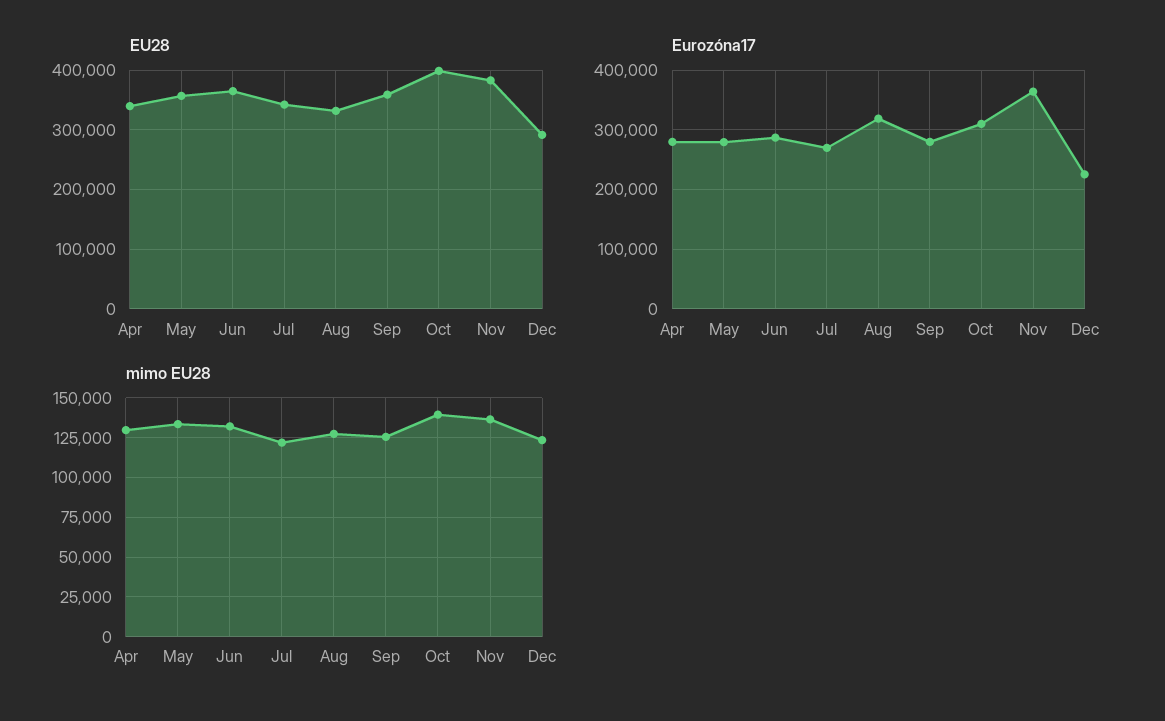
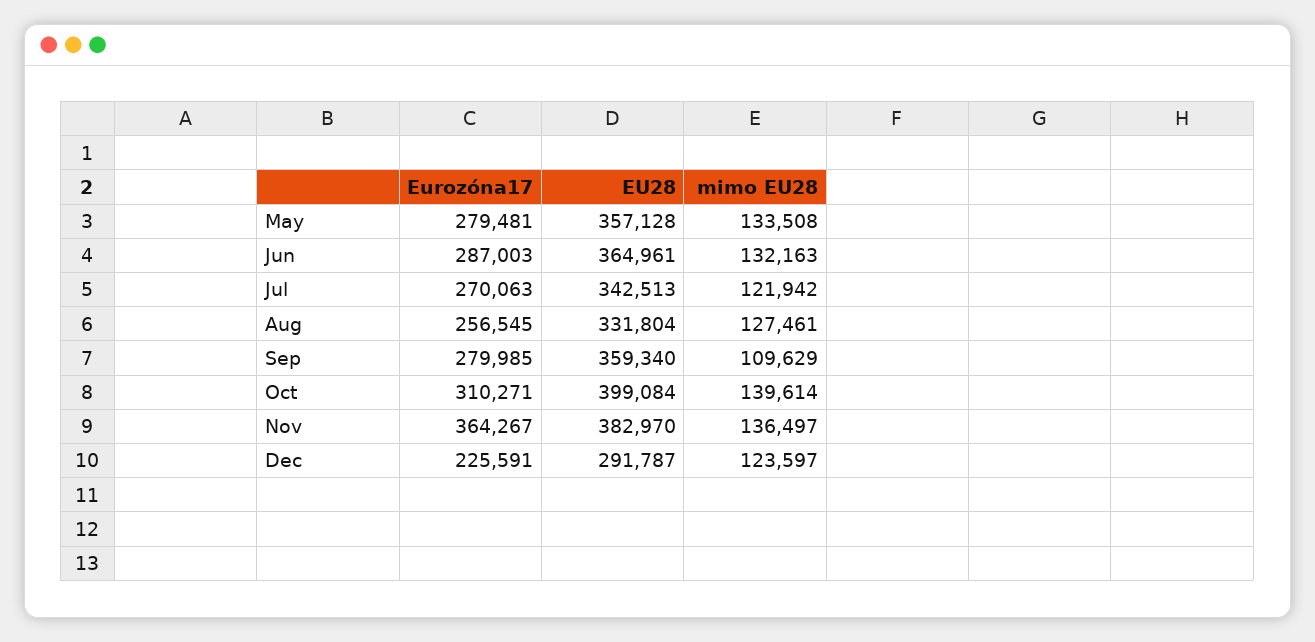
EU28, Apr: 340000 -> none
Eurozóna17, Apr: 280000 -> none
Eurozóna17, Aug: 320000 -> 256545
mimo EU28, Apr: 130000 -> none
mimo EU28, Sep: 125000 -> 109629

